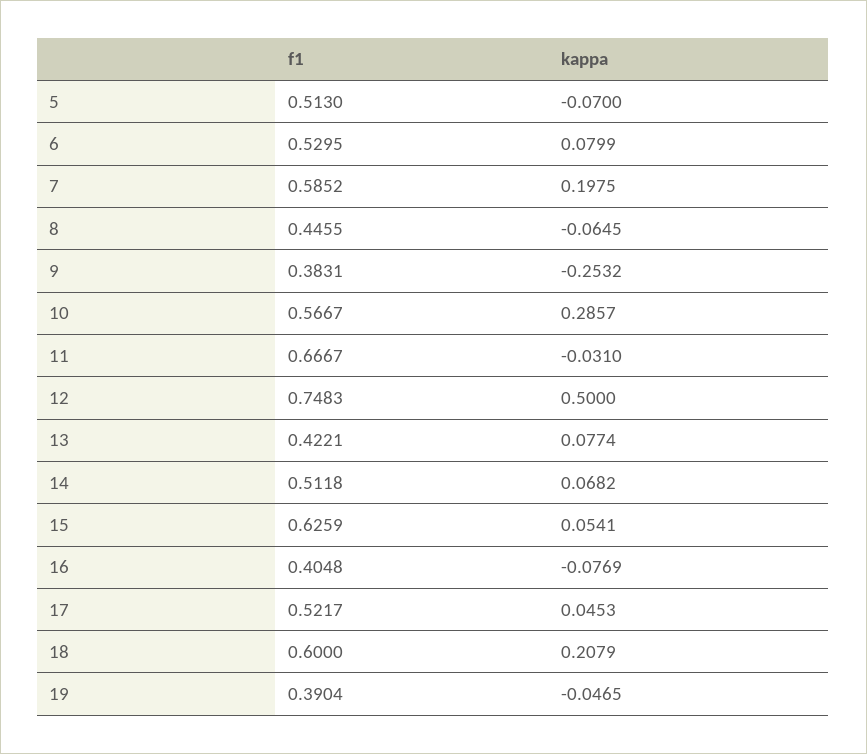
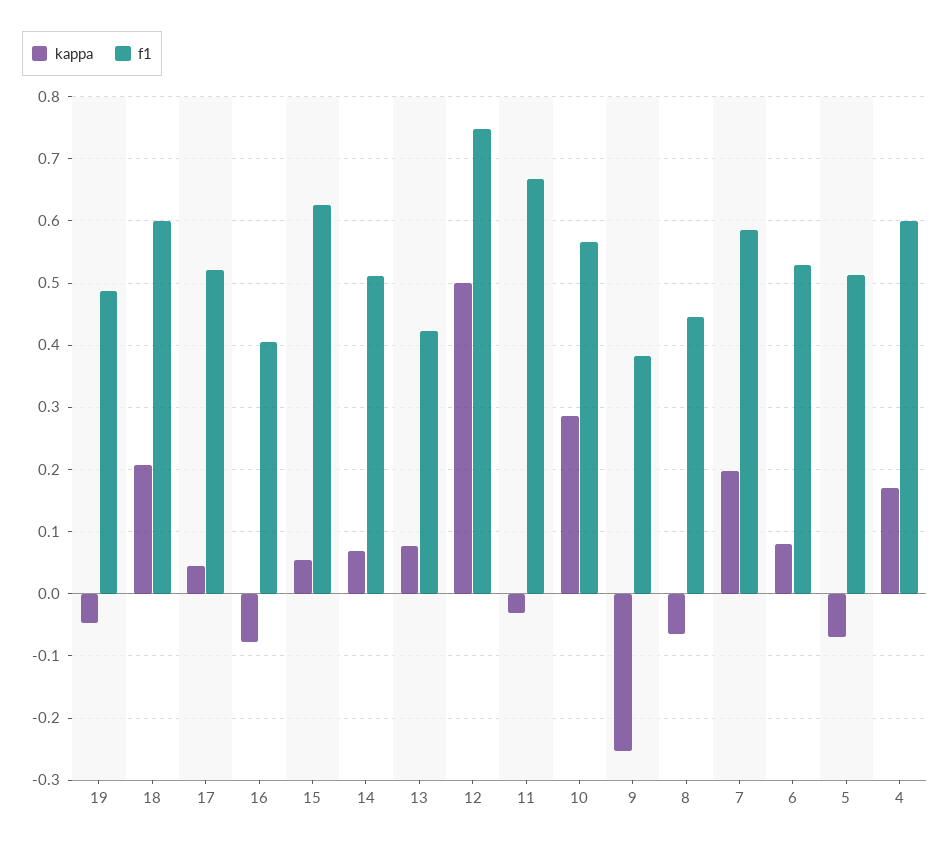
f1, 19: 0.3904 -> 0.49
kappa, 4: none -> 0.17
f1, 4: none -> 0.6

